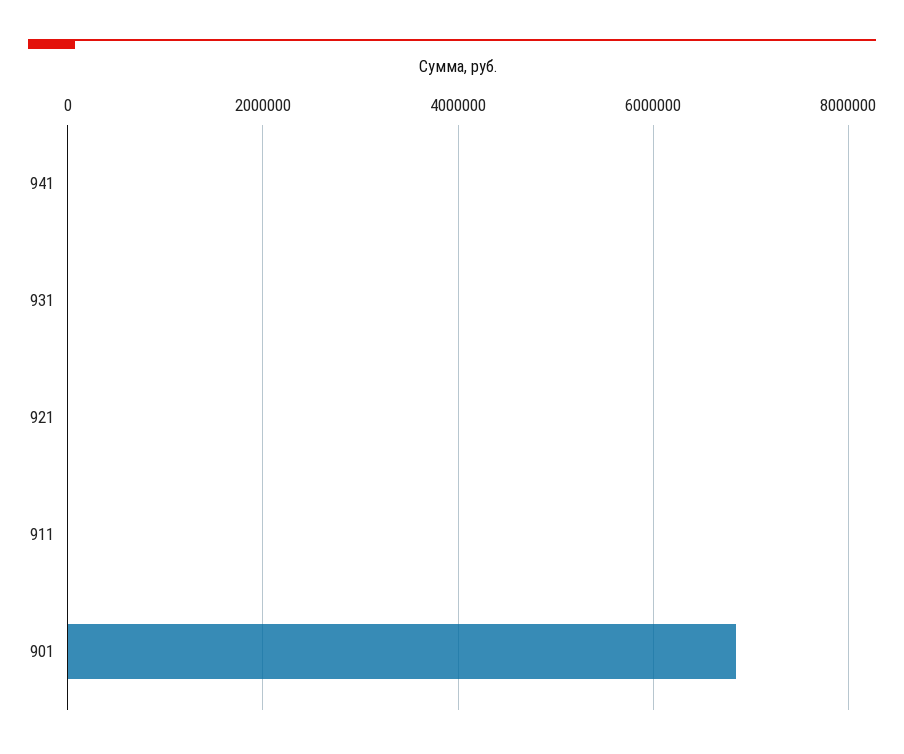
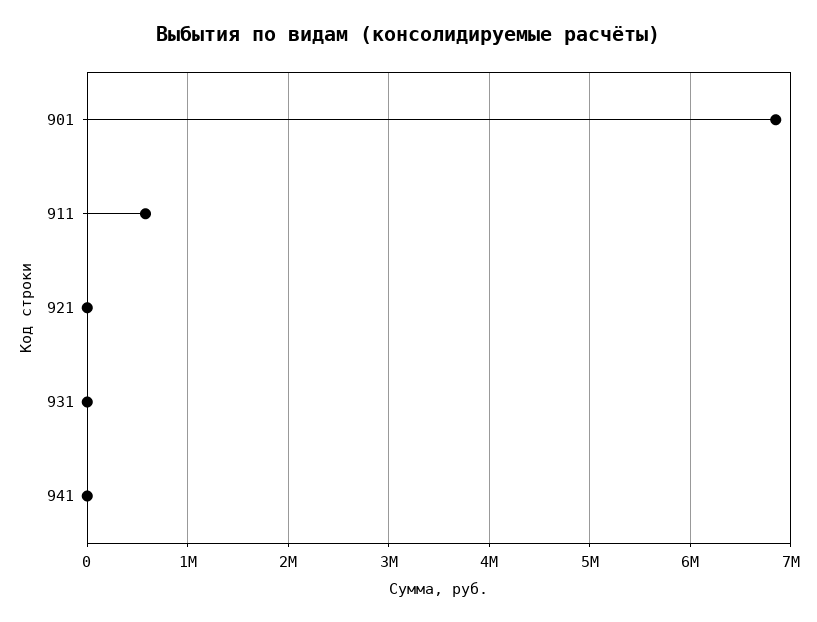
911: 0 -> 600000

